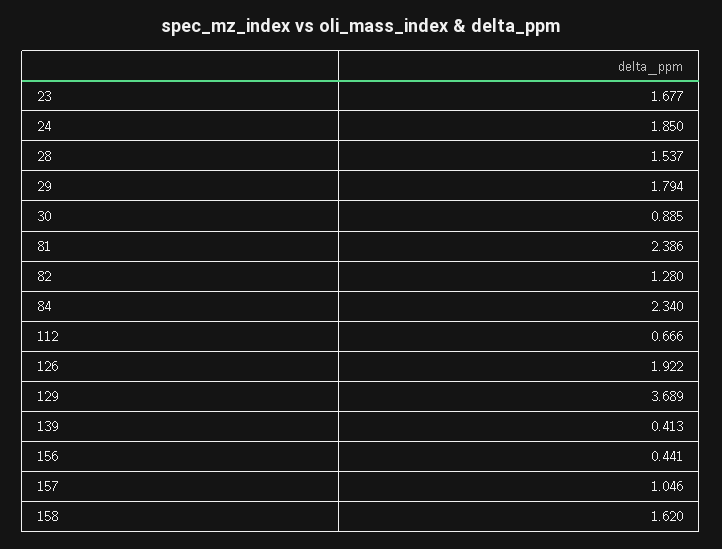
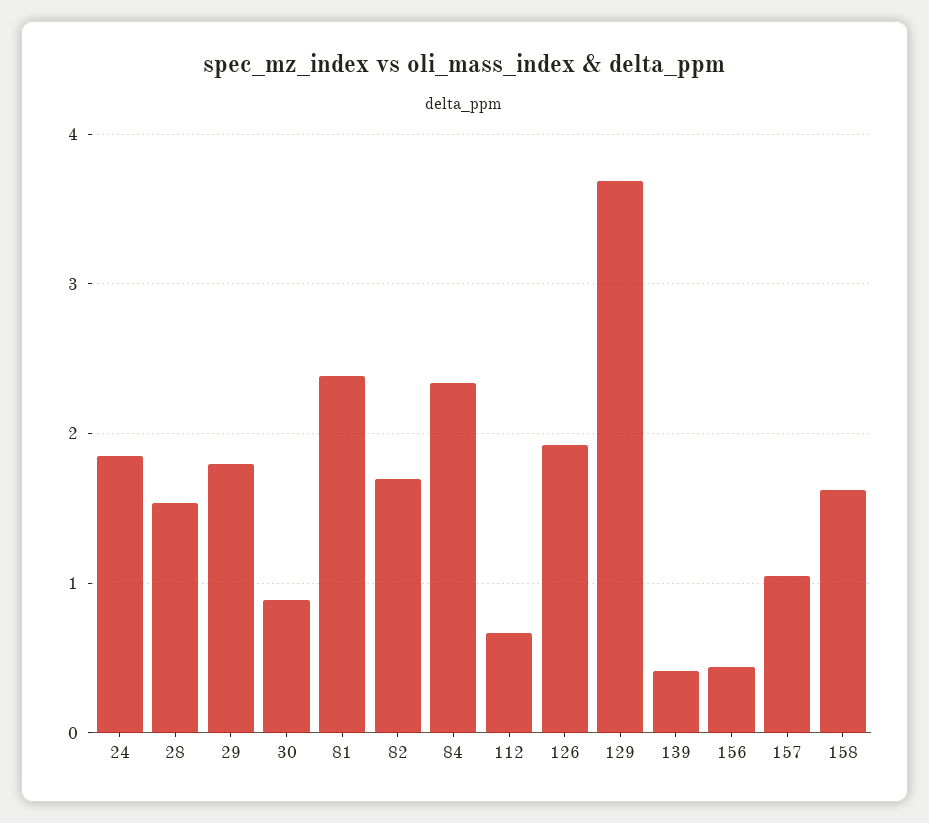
23: 1.677 -> none
82: 1.28 -> 1.7

